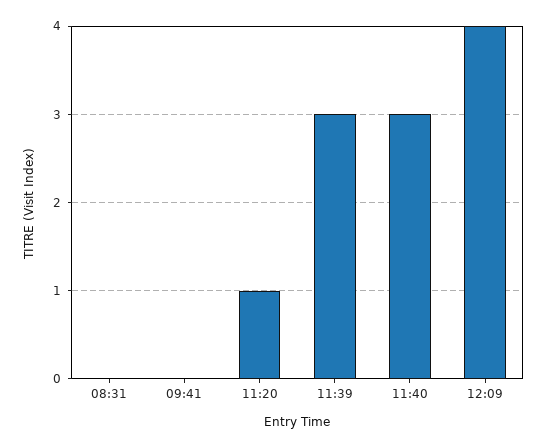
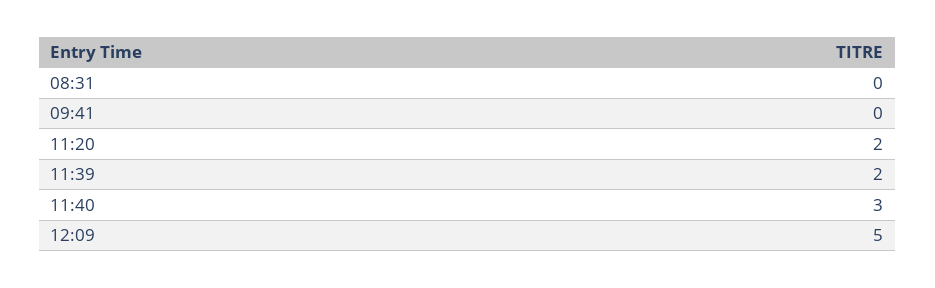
11:20: 1 -> 2
11:39: 3 -> 2
12:09: 4 -> 5

